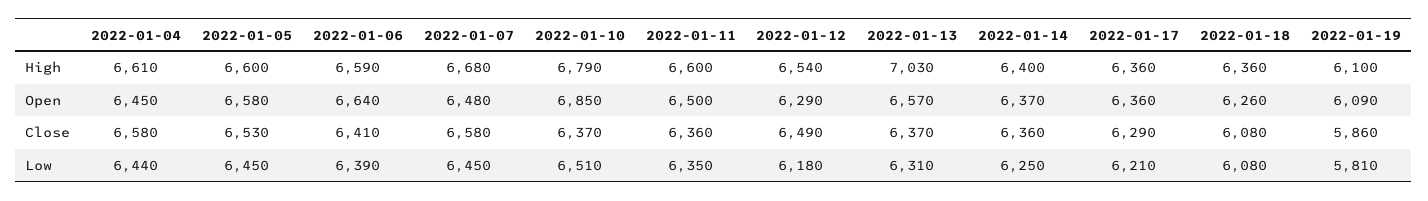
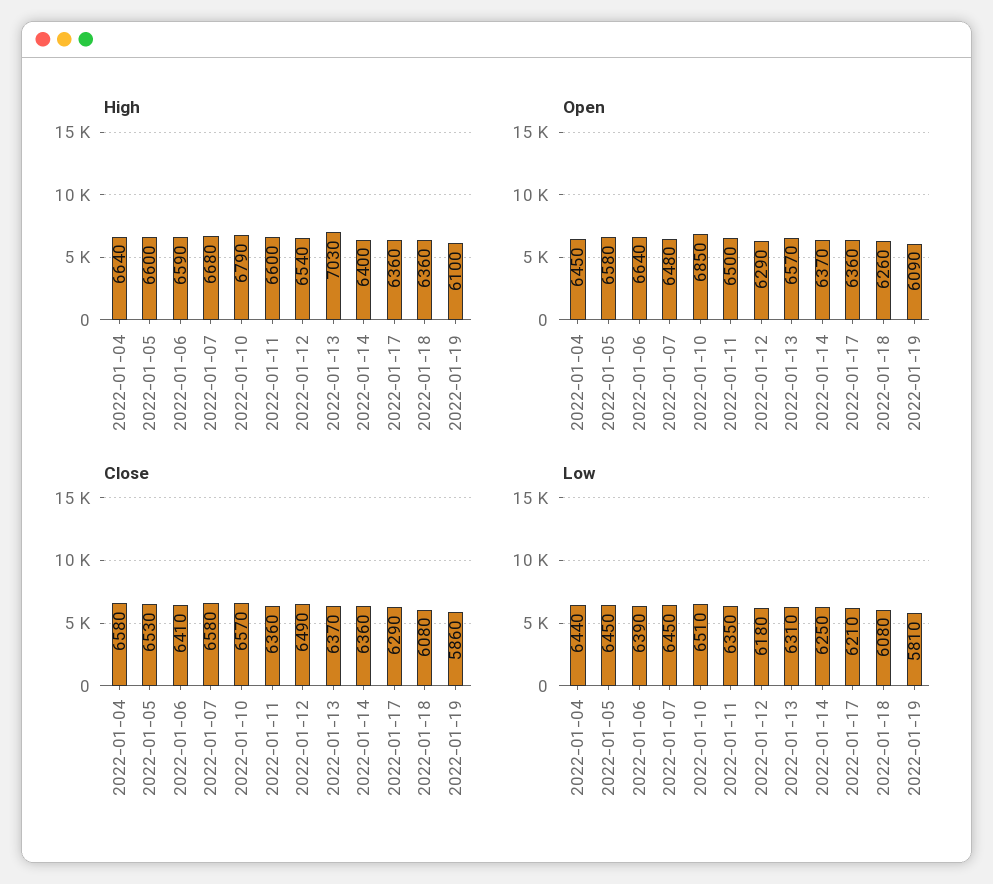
High, 2022-01-04: 6610 -> 6640
Close, 2022-01-10: 6370 -> 6570

